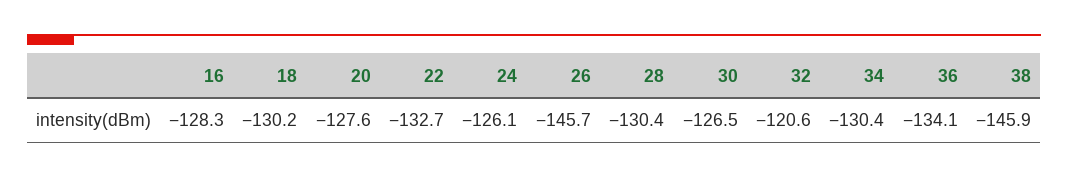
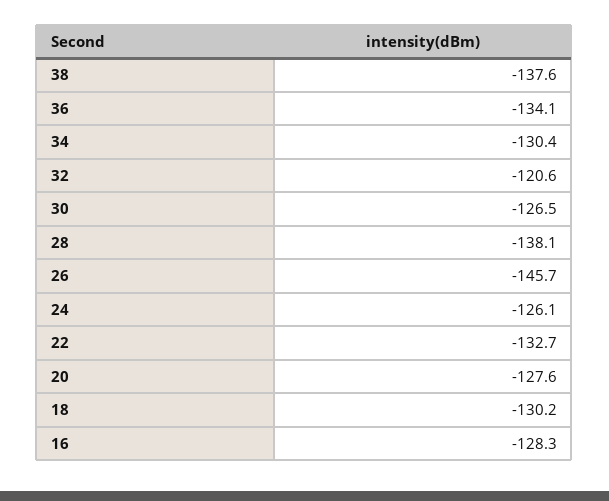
28: -130.4 -> -138.1
38: -145.9 -> -137.6

